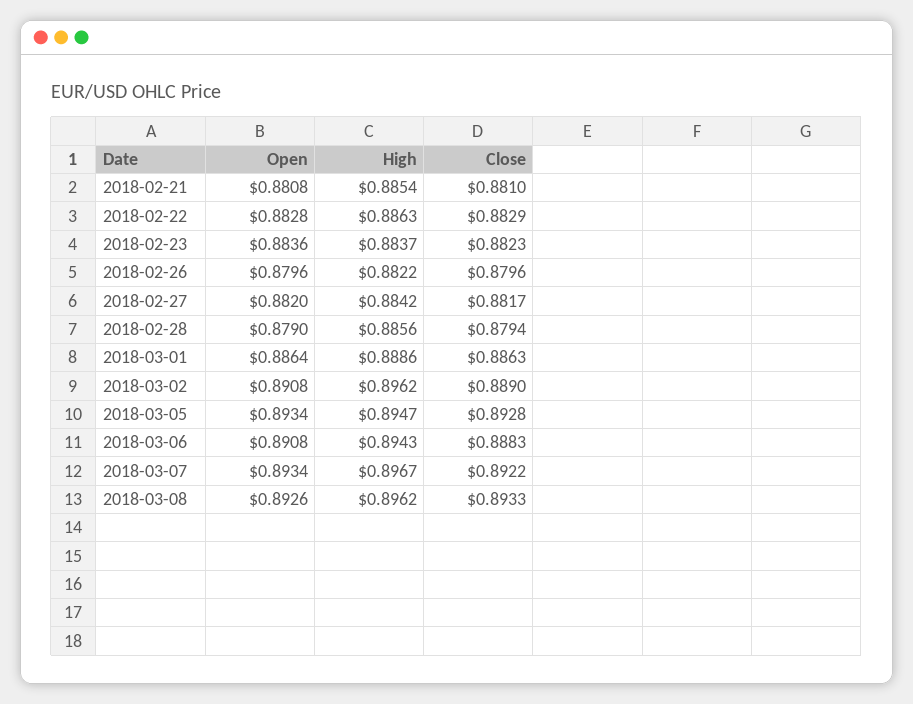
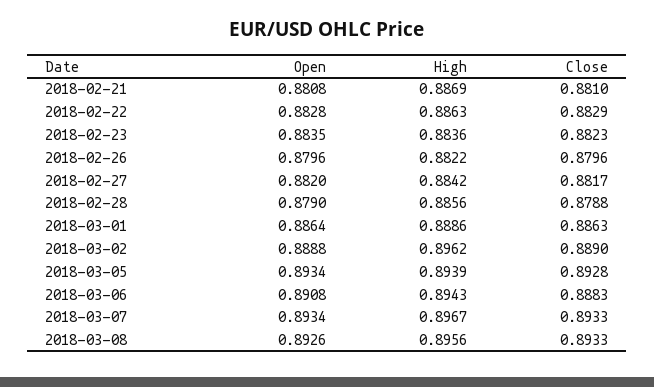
High, 2018-02-21: 0.8854 -> 0.8869
Open, 2018-02-23: 0.8836 -> 0.8835
High, 2018-02-23: 0.8837 -> 0.8836
Close, 2018-02-28: 0.8794 -> 0.8788
Open, 2018-03-02: 0.8908 -> 0.8888
High, 2018-03-05: 0.8947 -> 0.8939
Close, 2018-03-07: 0.8922 -> 0.8933
High, 2018-03-08: 0.8962 -> 0.8956

